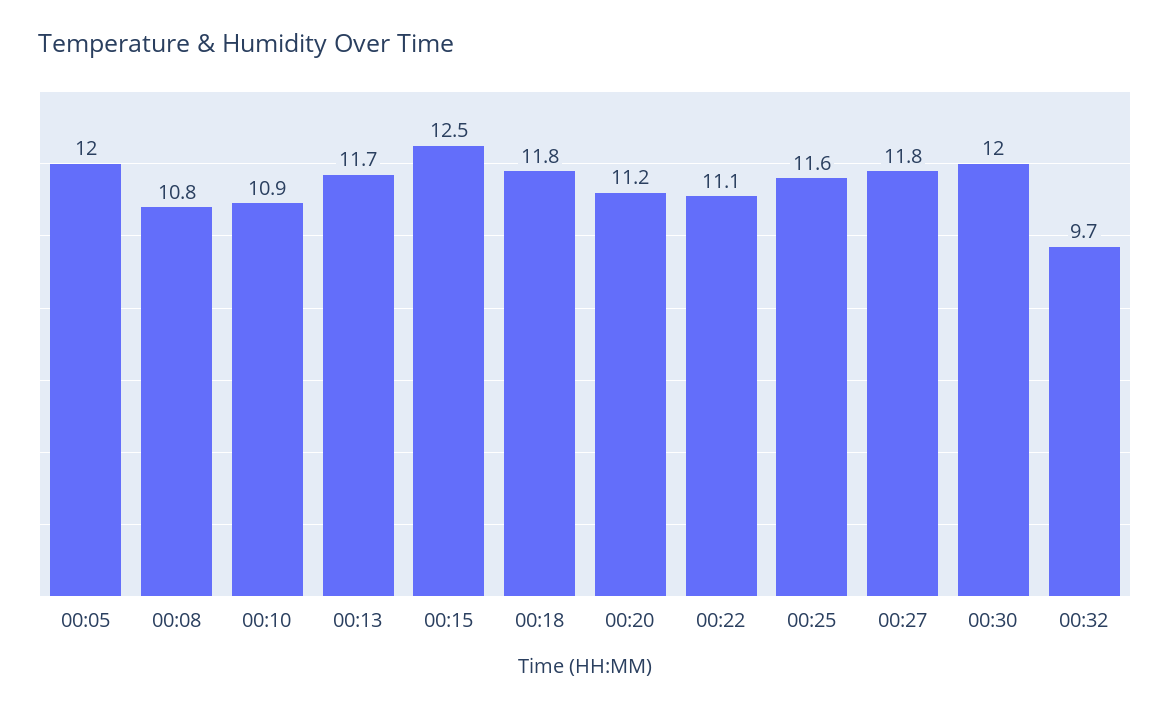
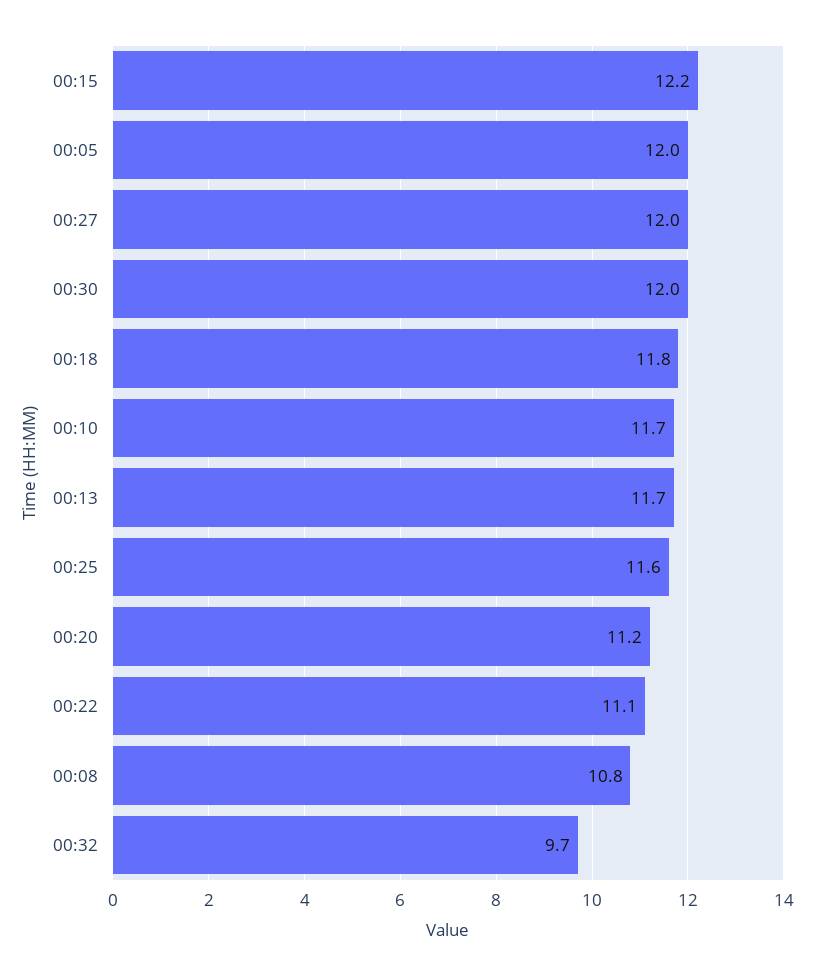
00:10: 10.9 -> 11.7
00:15: 12.5 -> 12.2
00:27: 11.8 -> 12

